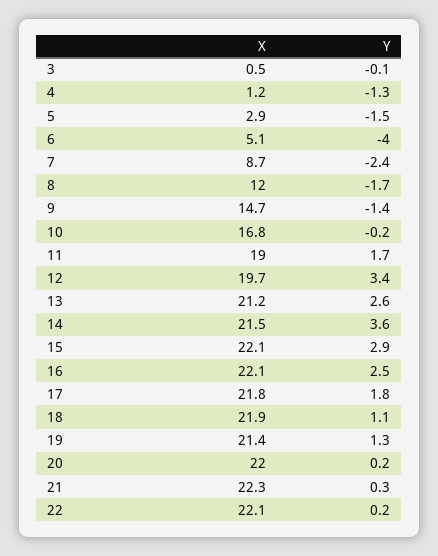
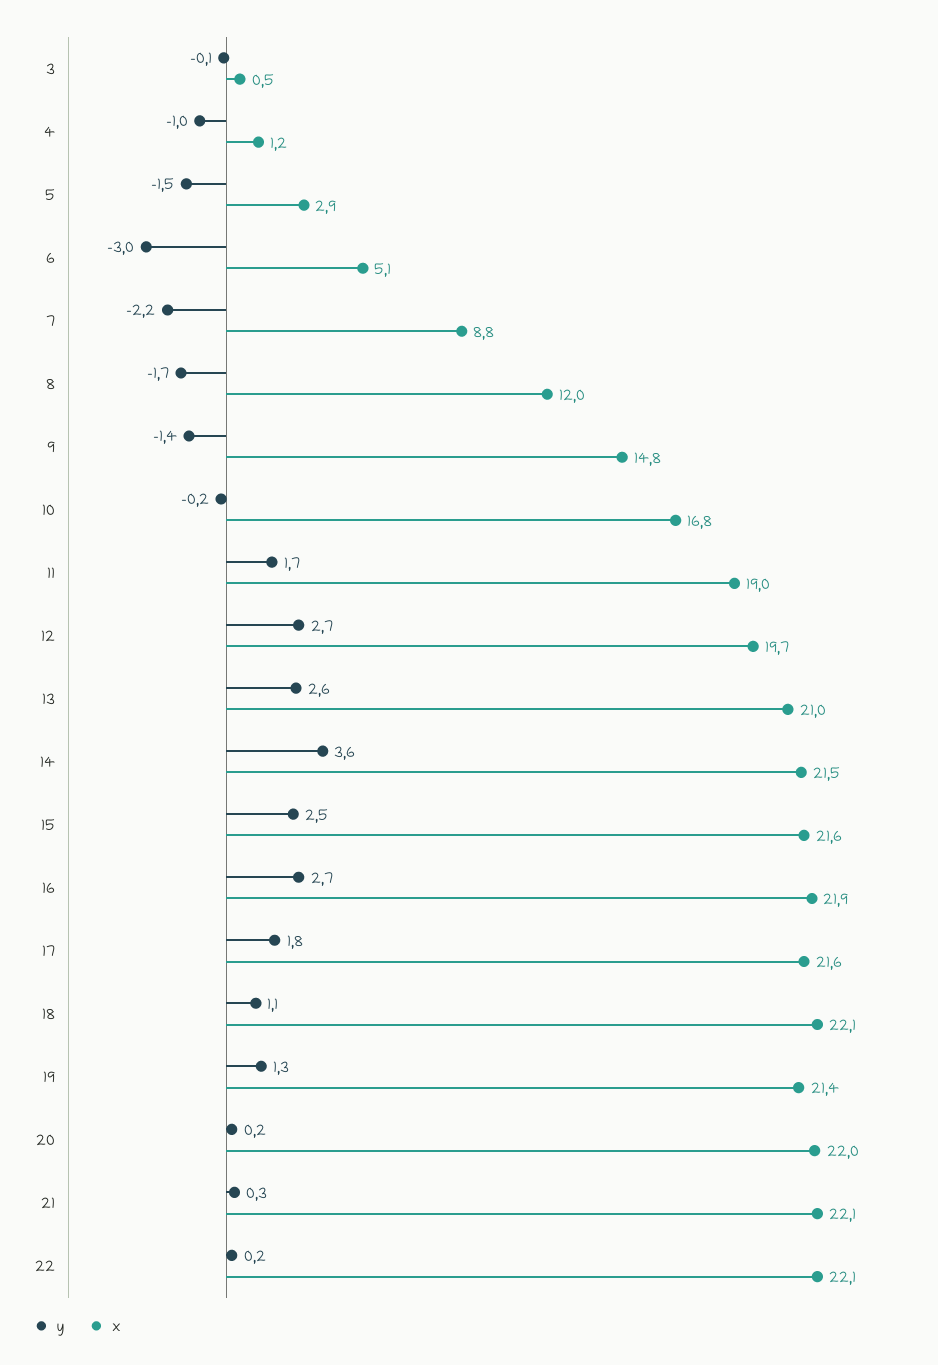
Y, 4: -1.3 -> -1
Y, 6: -4 -> -3
X, 7: 8.7 -> 8.8
Y, 7: -2.4 -> -2.2
X, 9: 14.7 -> 14.8
Y, 12: 3.4 -> 2.7
X, 13: 21.2 -> 21
X, 15: 22.1 -> 21.6
Y, 15: 2.9 -> 2.5
X, 16: 22.1 -> 21.9
Y, 16: 2.5 -> 2.7
X, 17: 21.8 -> 21.6
X, 18: 21.9 -> 22.1
X, 21: 22.3 -> 22.1

